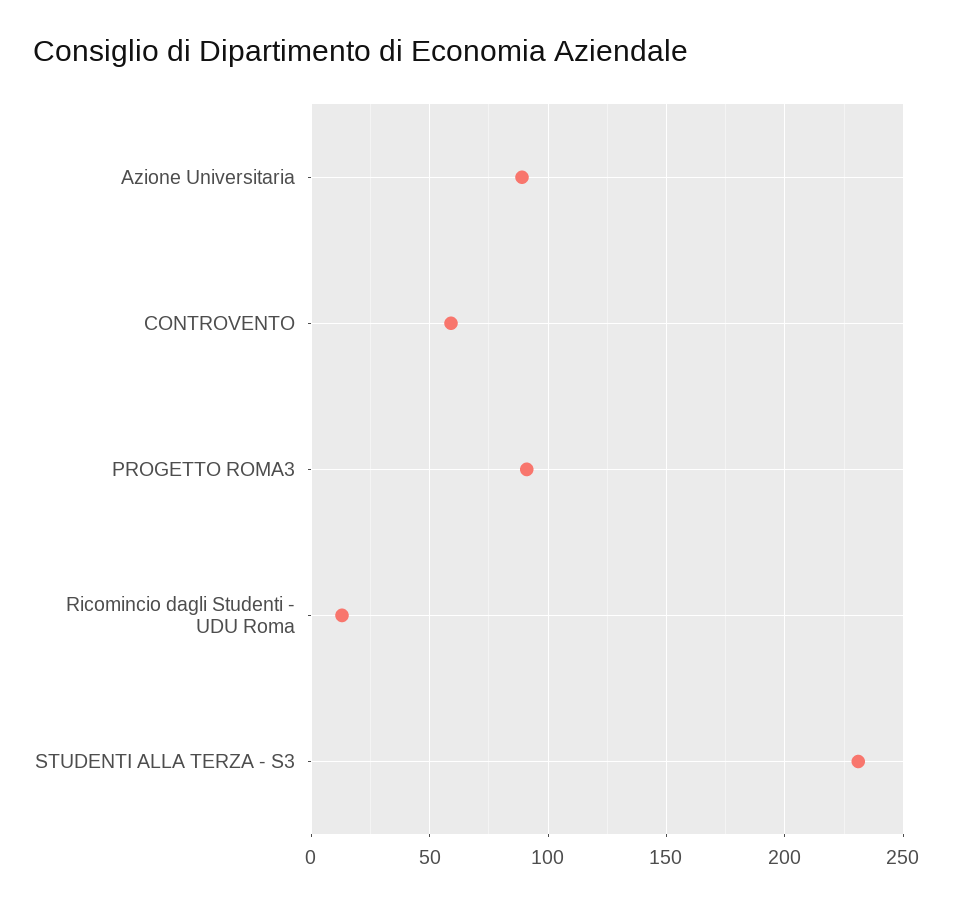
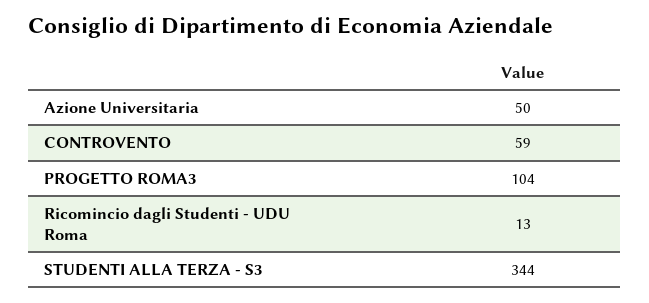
Azione Universitaria: 90 -> 50
PROGETTO ROMA3: 90 -> 104
STUDENTI ALLA TERZA - S3: 230 -> 344

